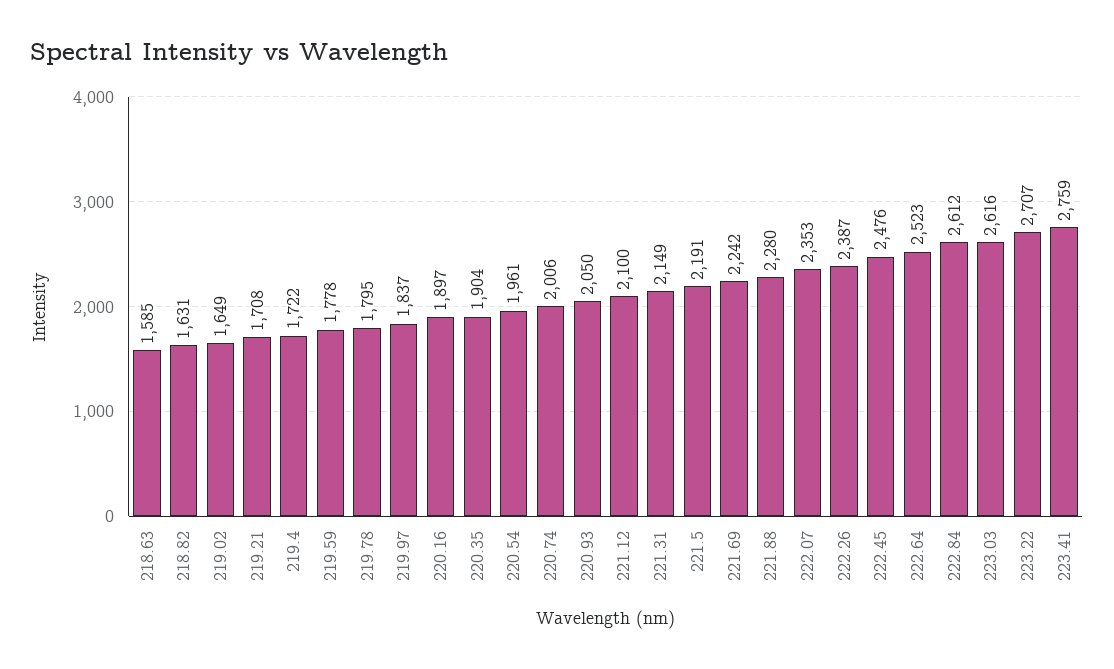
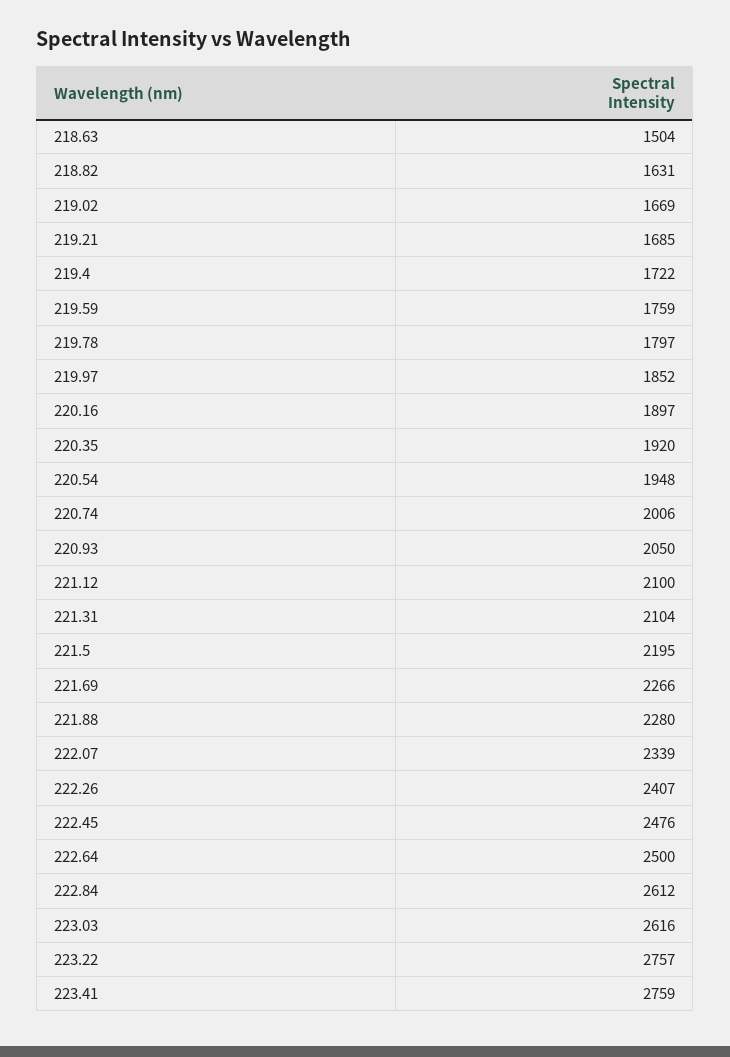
218.63: 1585 -> 1504
219.02: 1649 -> 1669
219.21: 1708 -> 1685
219.59: 1778 -> 1759
219.78: 1795 -> 1797
219.97: 1837 -> 1852
220.35: 1904 -> 1920
220.54: 1961 -> 1948
221.31: 2149 -> 2104
221.5: 2191 -> 2195
221.69: 2242 -> 2266
222.07: 2353 -> 2339
222.26: 2387 -> 2407
222.64: 2523 -> 2500
223.22: 2707 -> 2757

